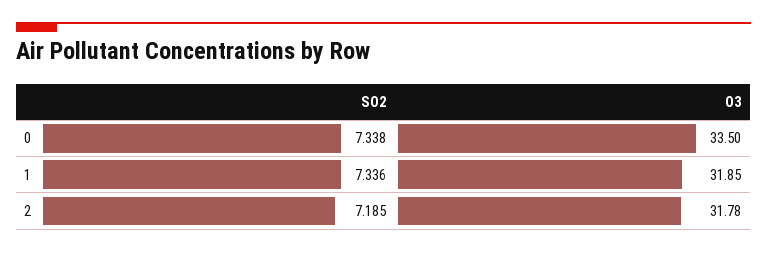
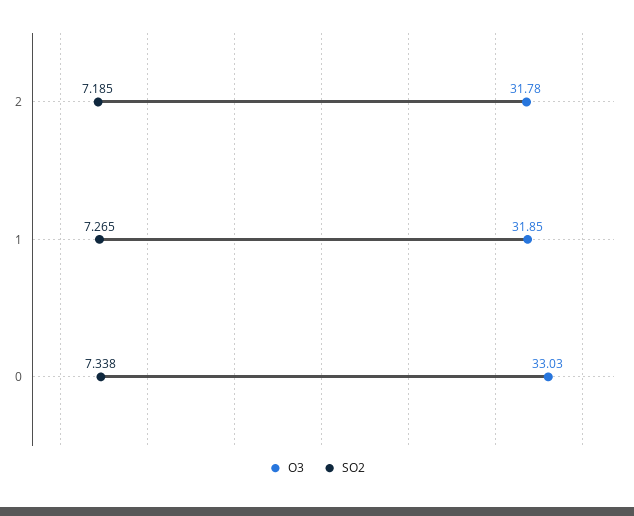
O3, 0: 33.5 -> 33.03
SO2, 1: 7.336 -> 7.265

